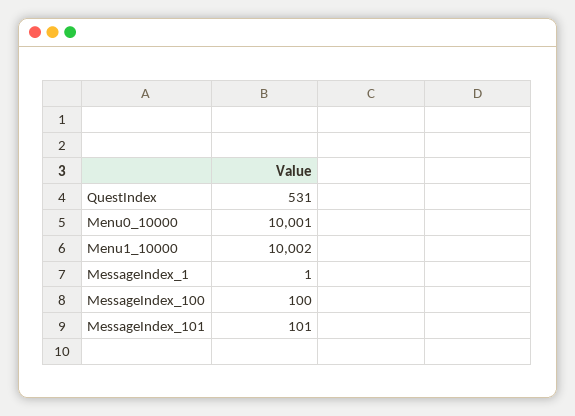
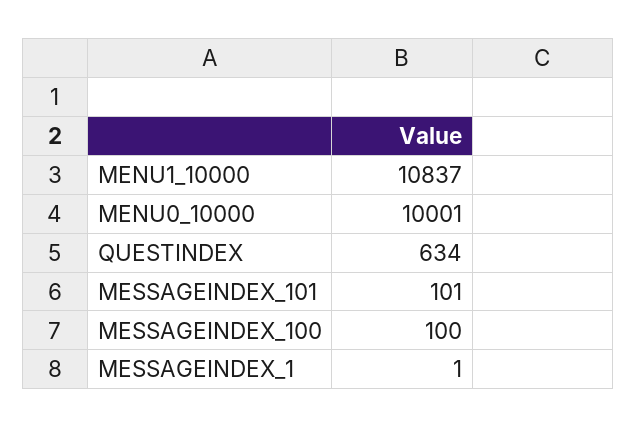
QuestIndex: 531 -> 634
Menu1_10000: 10002 -> 10837

